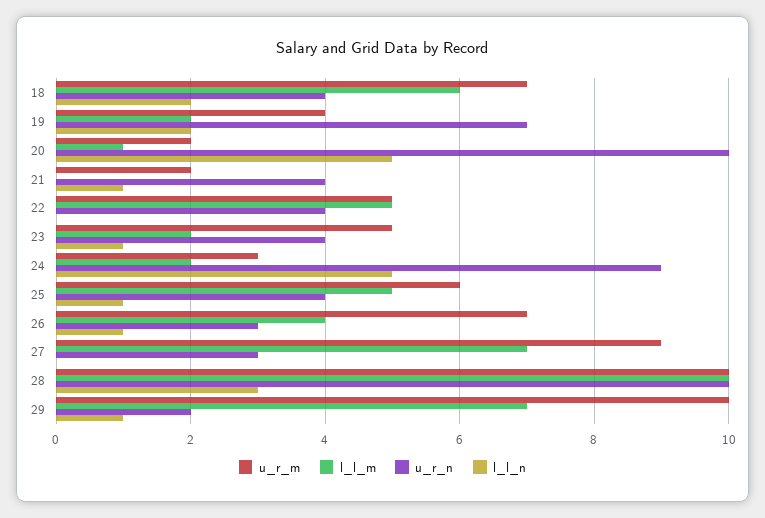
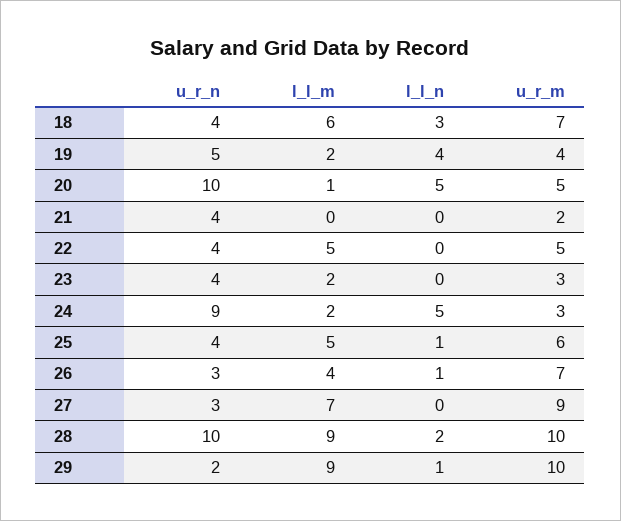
l_l_n, 18: 2 -> 3
u_r_n, 19: 7 -> 5
l_l_n, 19: 2 -> 4
u_r_m, 20: 2 -> 5
l_l_n, 21: 1 -> 0
u_r_m, 23: 5 -> 3
l_l_n, 23: 1 -> 0
l_l_m, 28: 10 -> 9
l_l_n, 28: 3 -> 2
l_l_m, 29: 7 -> 9

